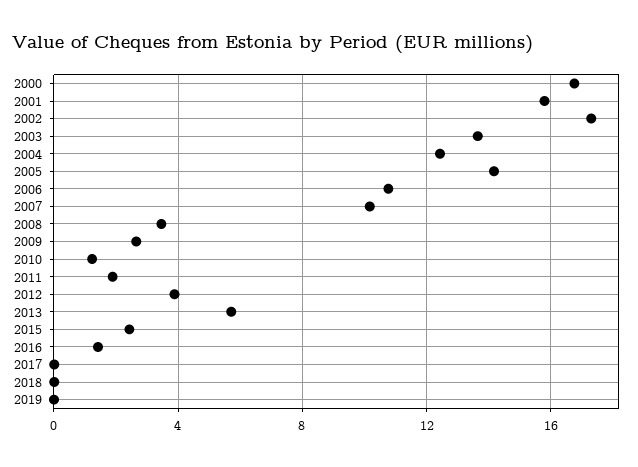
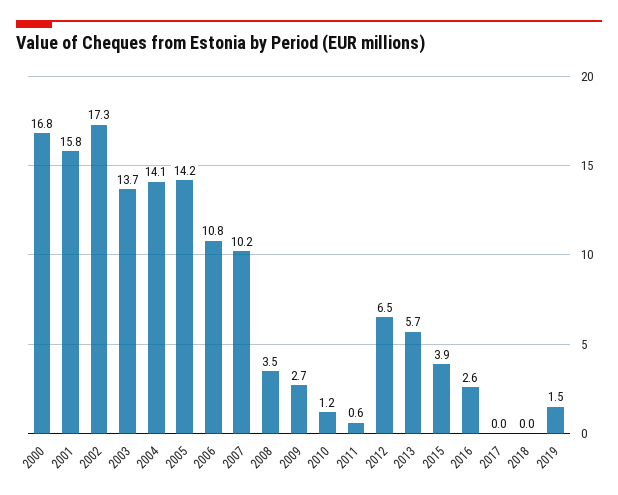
2004: 12.5 -> 14.1
2011: 2 -> 0.6
2012: 4 -> 6.5
2015: 2.5 -> 3.9
2016: 1.5 -> 2.6
2019: 0 -> 1.5

